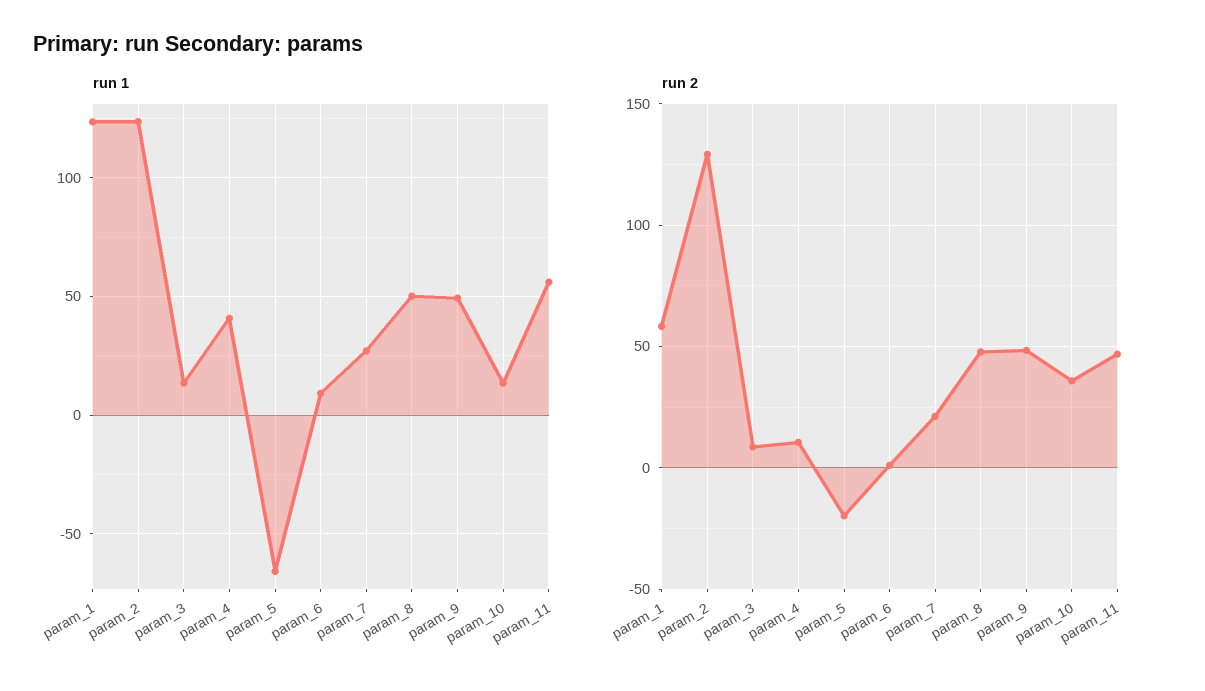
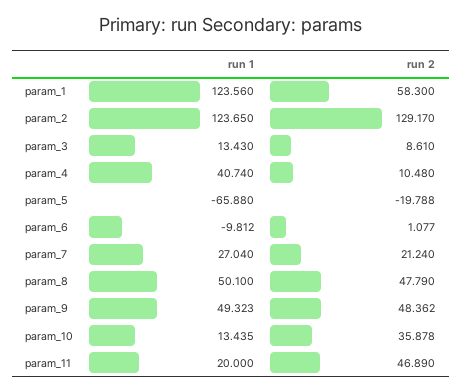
run 1, param_6: 10 -> -9.812
run 1, param_11: 55 -> 20

